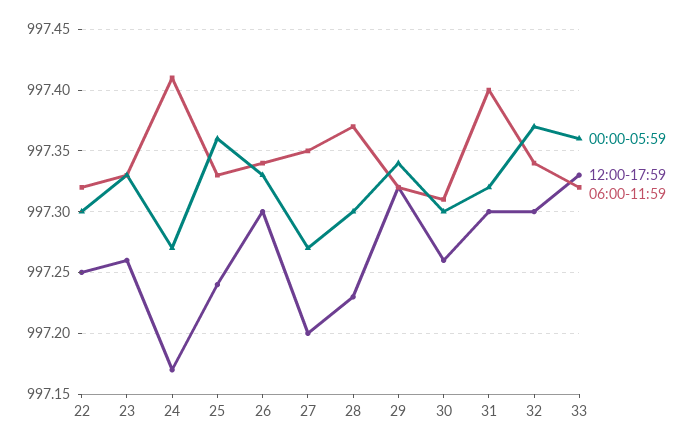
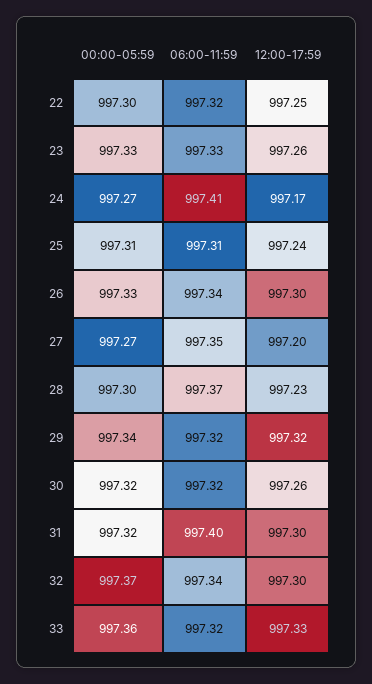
00:00-05:59, 25: 997.36 -> 997.31
06:00-11:59, 25: 997.33 -> 997.31
00:00-05:59, 30: 997.3 -> 997.32
06:00-11:59, 30: 997.31 -> 997.32

